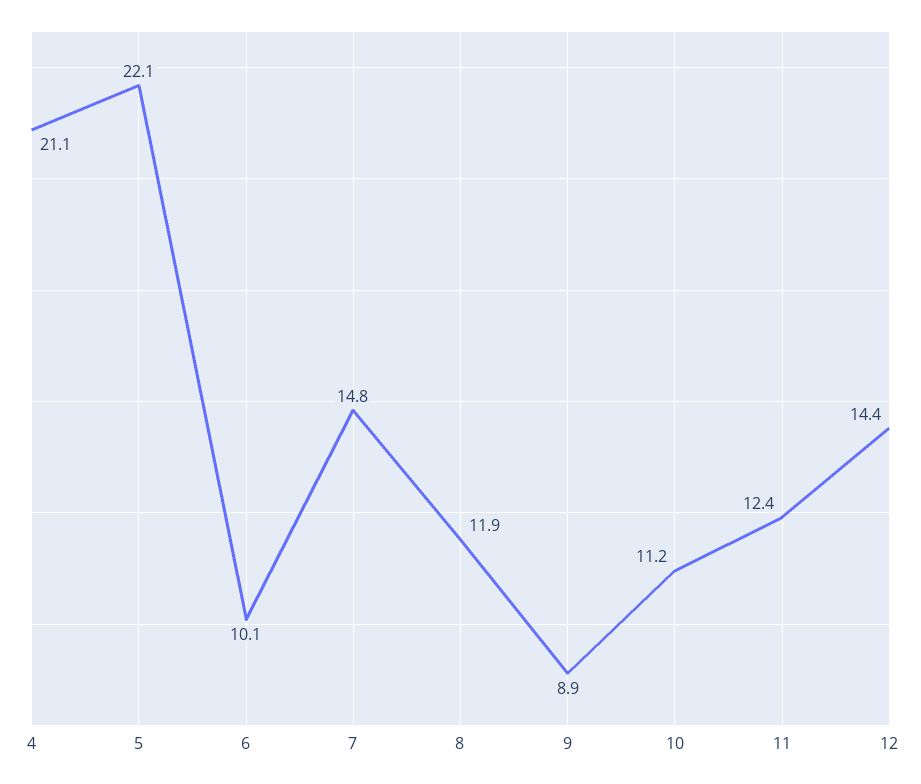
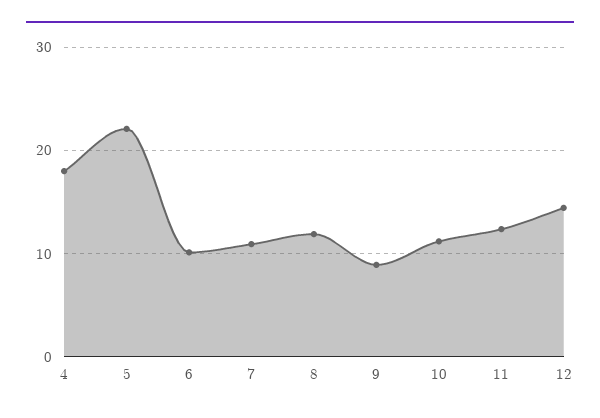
4: 21.1 -> 18
7: 14.8 -> 11

